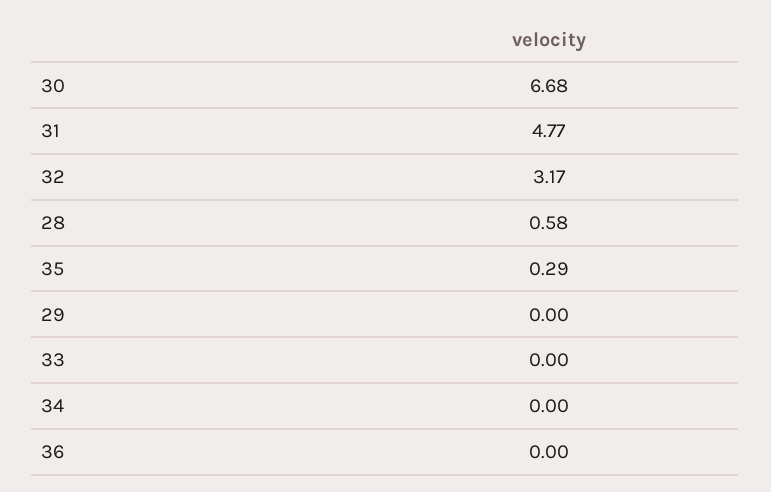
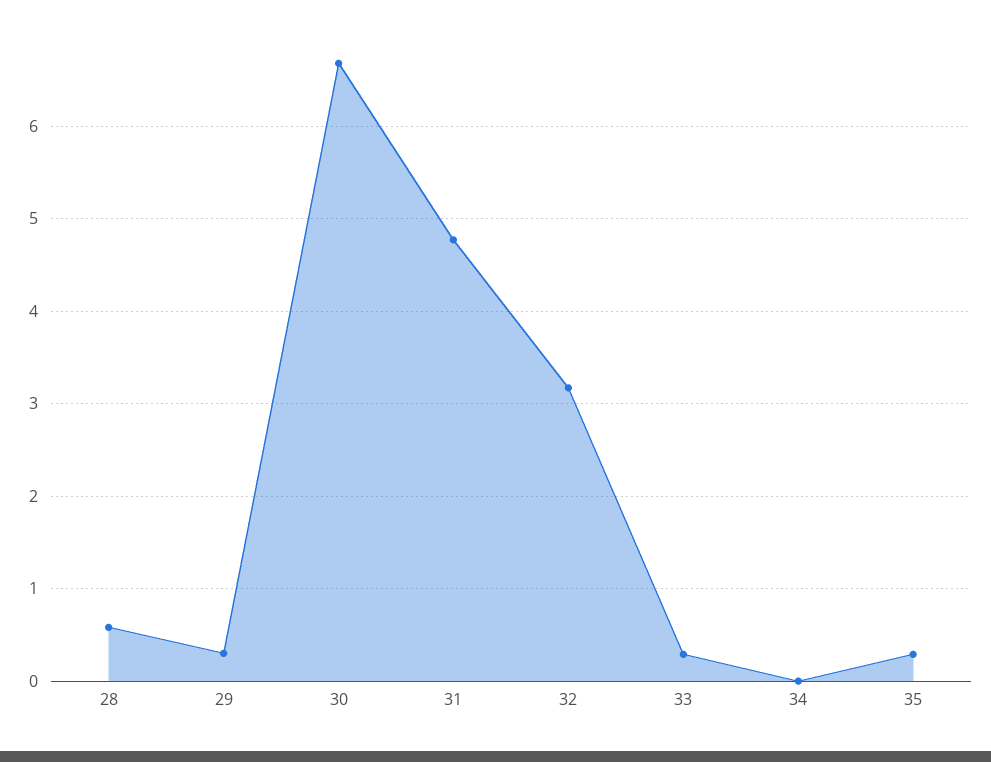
29: 0 -> 0.3
33: 0 -> 0.3
36: 0 -> none

